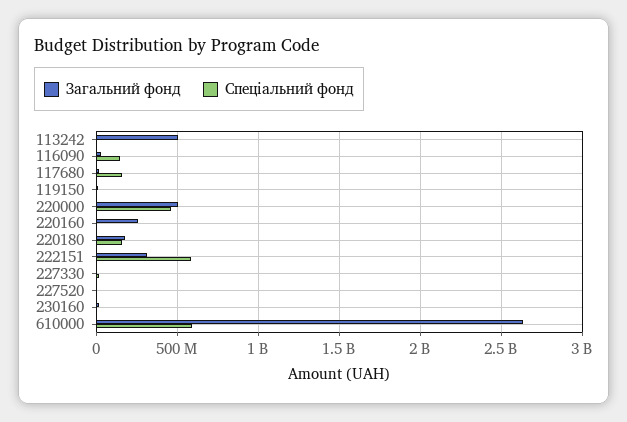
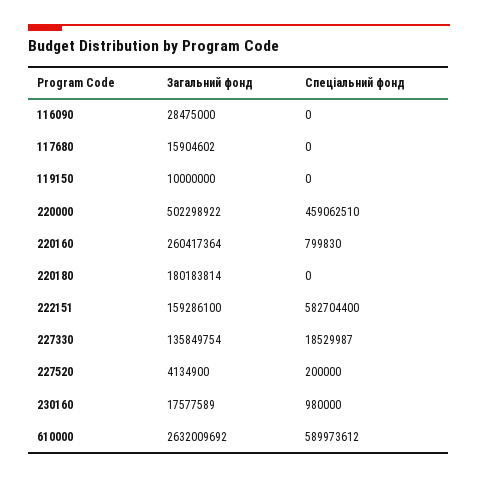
Загальний фонд, 113242: 500000000 -> none
Спеціальний фонд, 113242: 0 -> none
Спеціальний фонд, 116090: 150000000 -> 0
Спеціальний фонд, 117680: 150000000 -> 0
Спеціальний фонд, 220180: 150000000 -> 0
Загальний фонд, 222151: 300000000 -> 159286100
Загальний фонд, 227330: 0 -> 135849754

